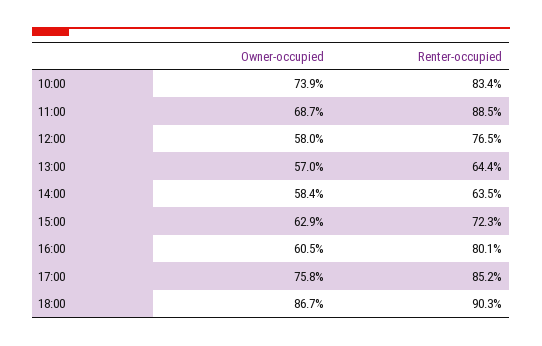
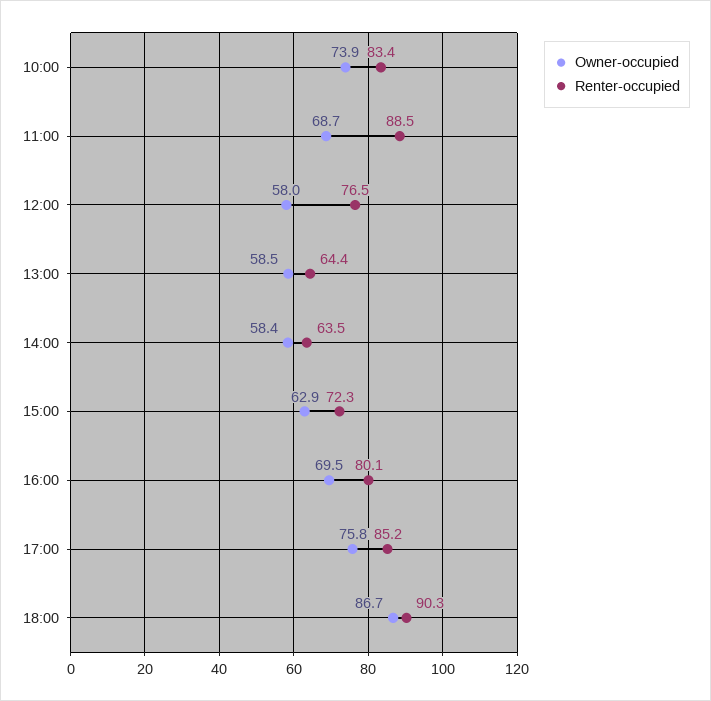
Owner-occupied, 13:00: 57 -> 58.5
Owner-occupied, 16:00: 60.5 -> 69.5

